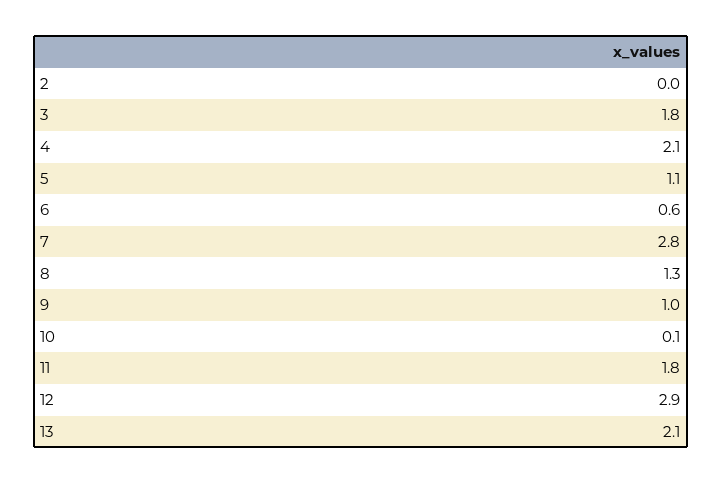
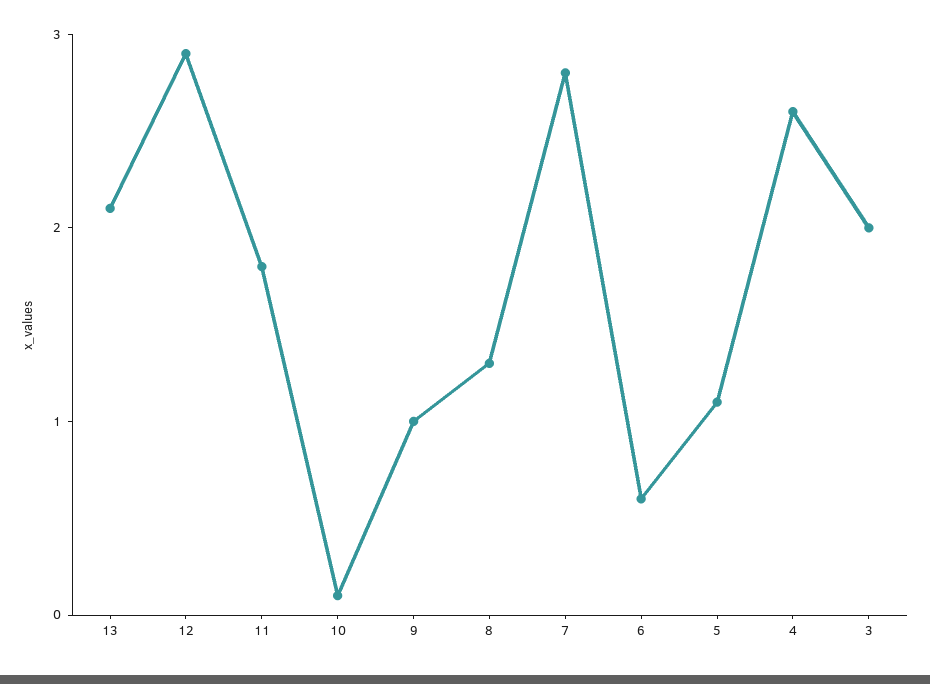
2: 0 -> none
3: 1.8 -> 2
4: 2.1 -> 2.6

